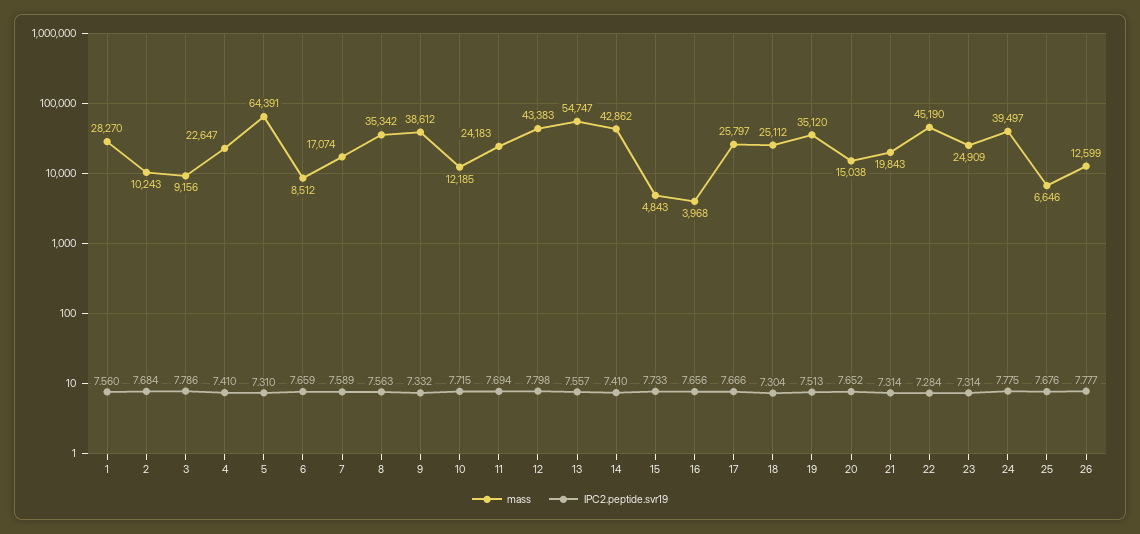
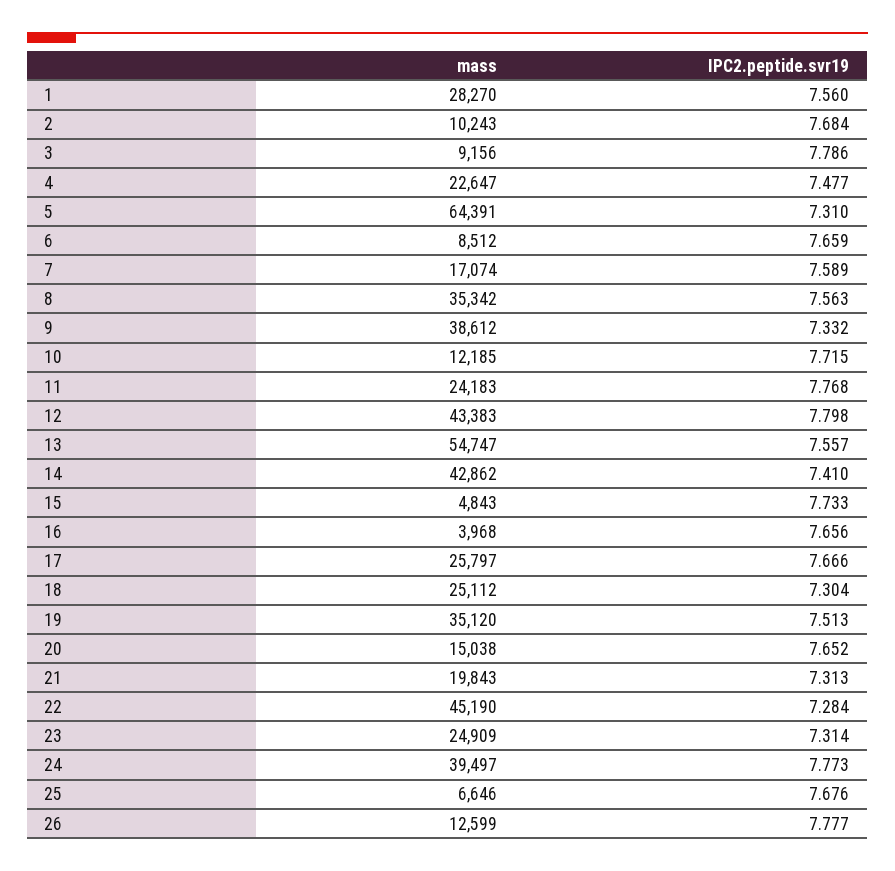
IPC2.peptide.svr19, 4: 7.41 -> 7.477
IPC2.peptide.svr19, 11: 7.694 -> 7.768
IPC2.peptide.svr19, 21: 7.314 -> 7.313
IPC2.peptide.svr19, 24: 7.775 -> 7.773

